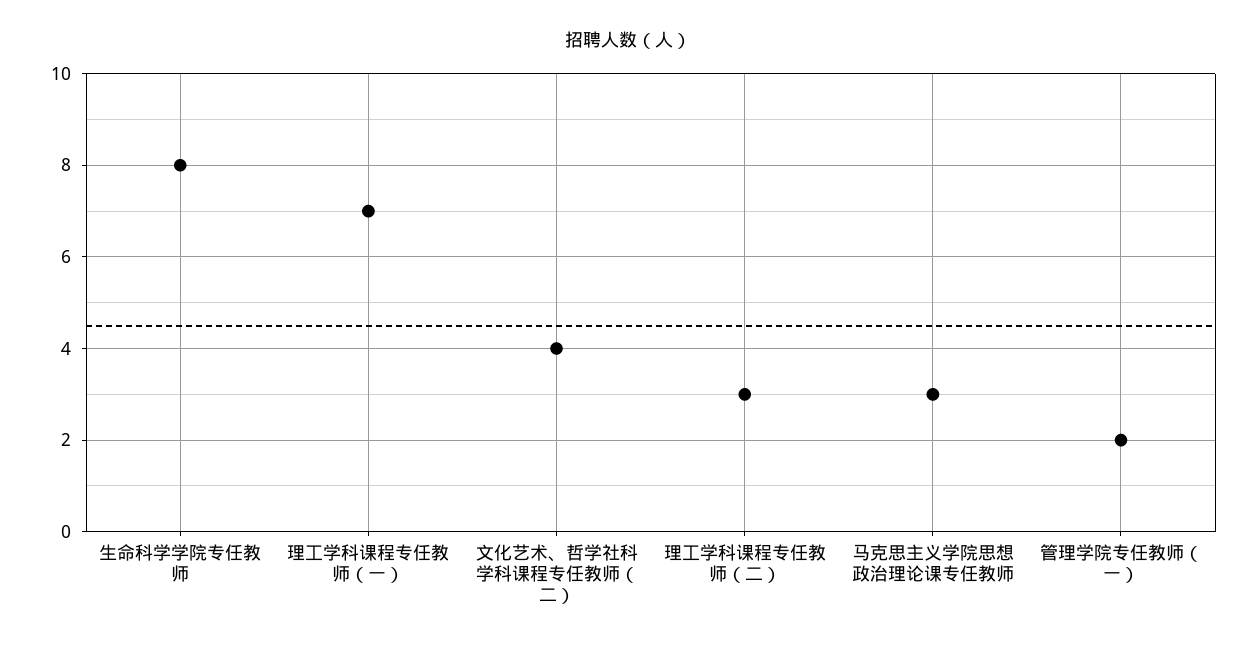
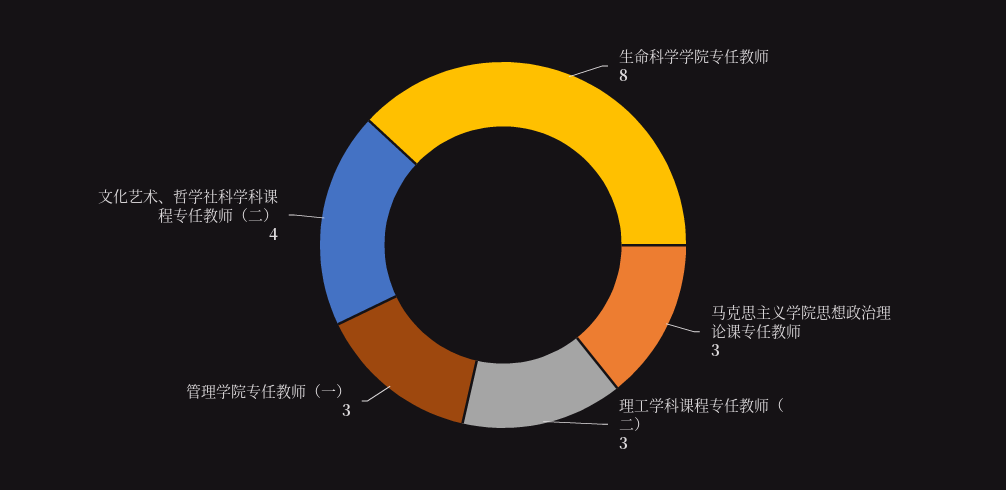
理工学科课程专任教师（一）: 7 -> none
管理学院专任教师（一）: 2 -> 3

